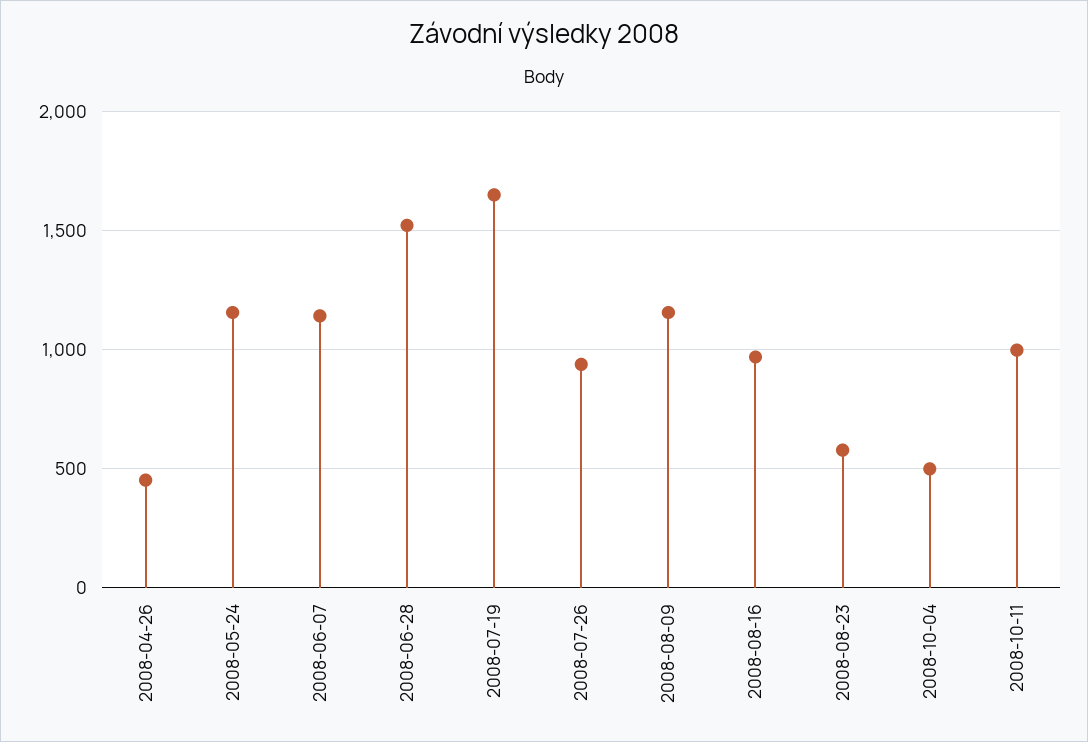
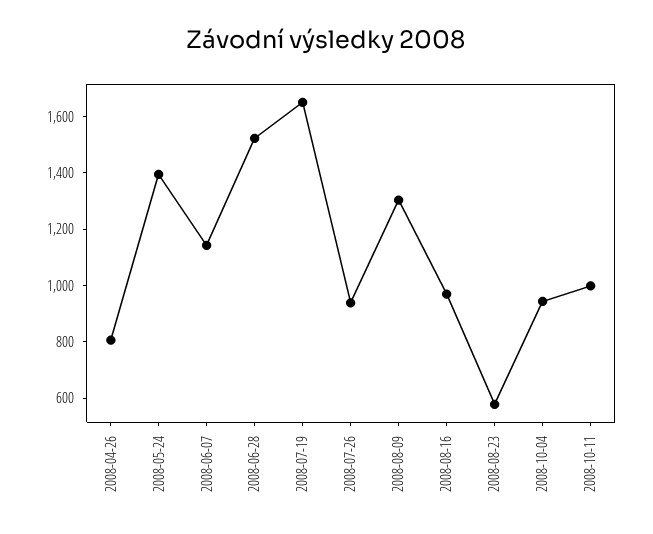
2008-04-26: 450 -> 800
2008-05-24: 1150 -> 1400
2008-08-09: 1150 -> 1300
2008-10-04: 500 -> 950

